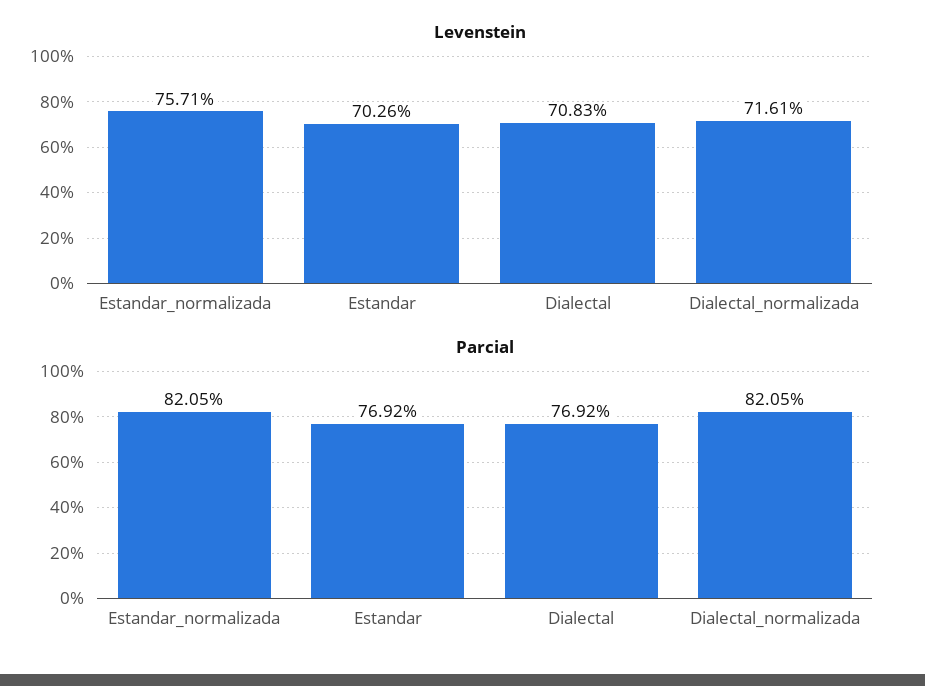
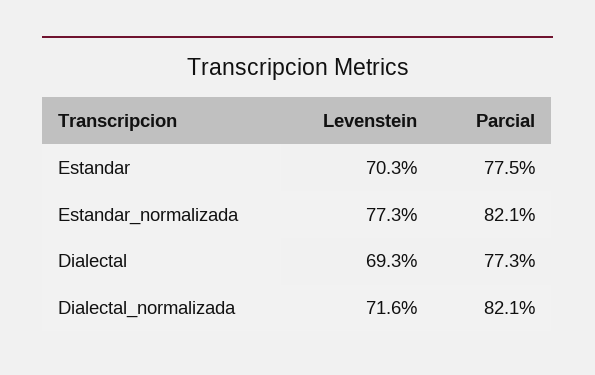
Levenstein, Estandar_normalizada: 75.71 -> 77.3
Levenstein, Dialectal: 70.83 -> 69.3
Parcial, Estandar: 76.92 -> 77.5
Parcial, Dialectal: 76.92 -> 77.3

